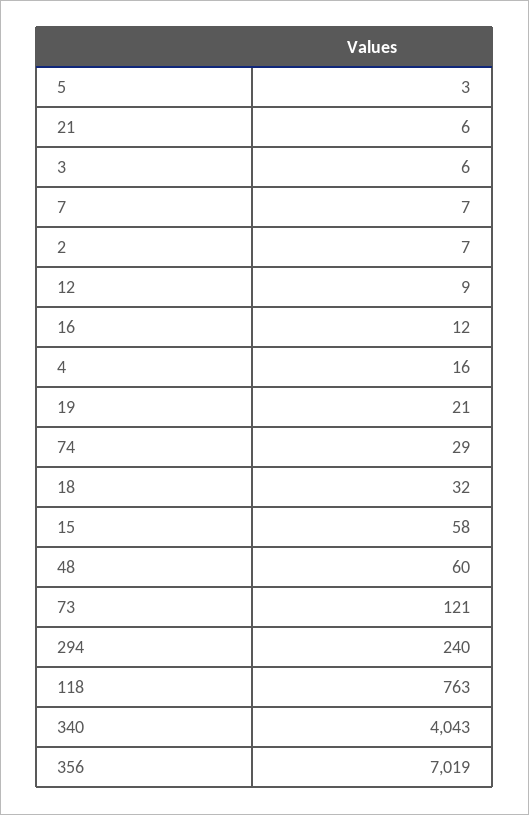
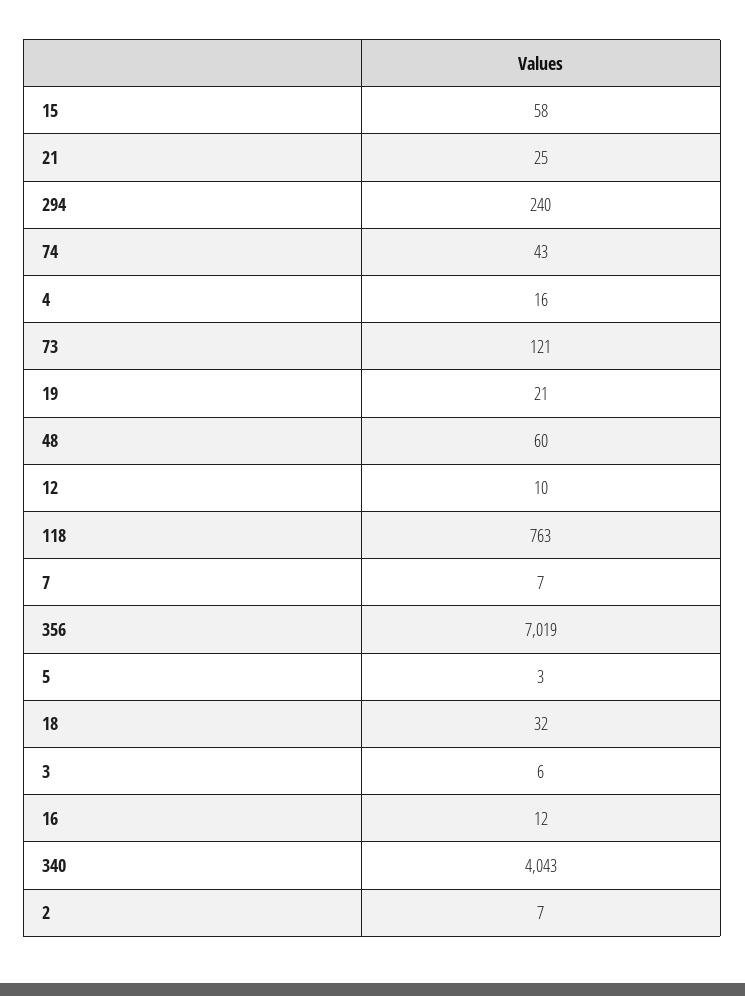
21: 6 -> 25
12: 9 -> 10
74: 29 -> 43

